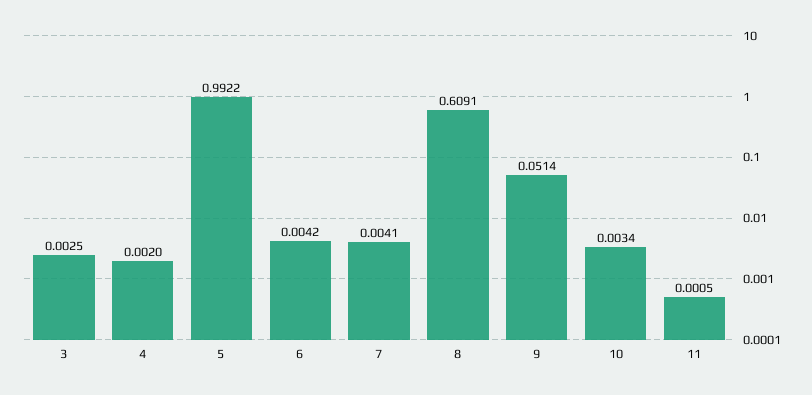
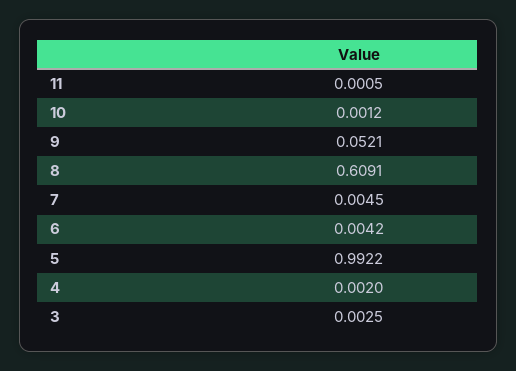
7: 0.0041 -> 0.0045
9: 0.0514 -> 0.0521
10: 0.0034 -> 0.0012

